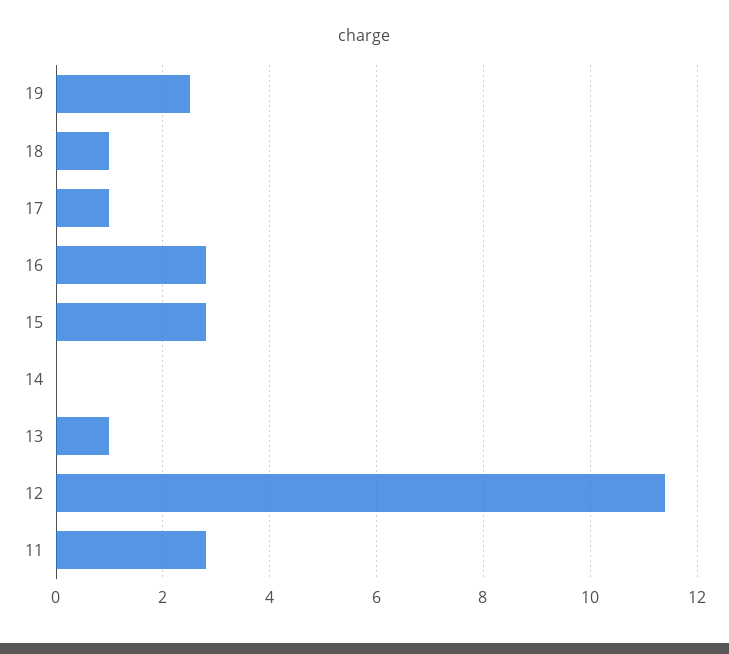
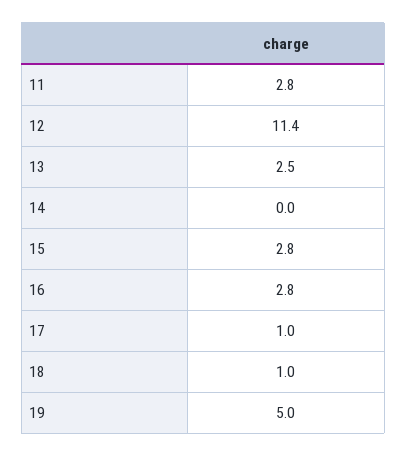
19: 2.5 -> 5
13: 1 -> 2.5

